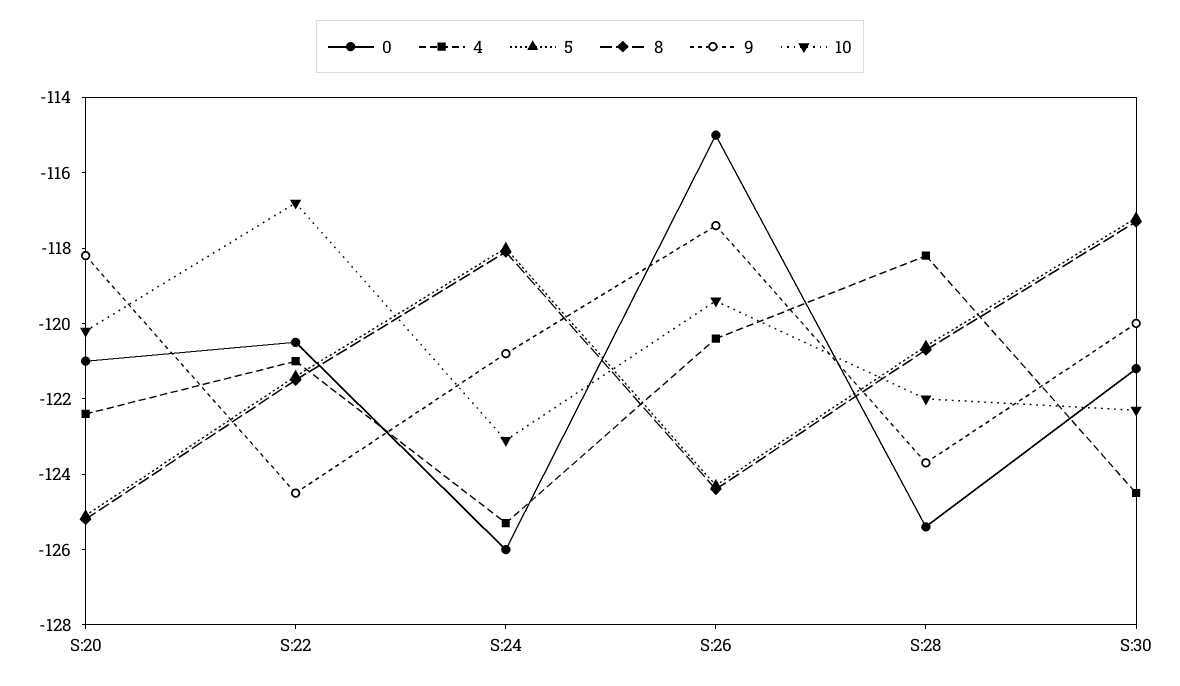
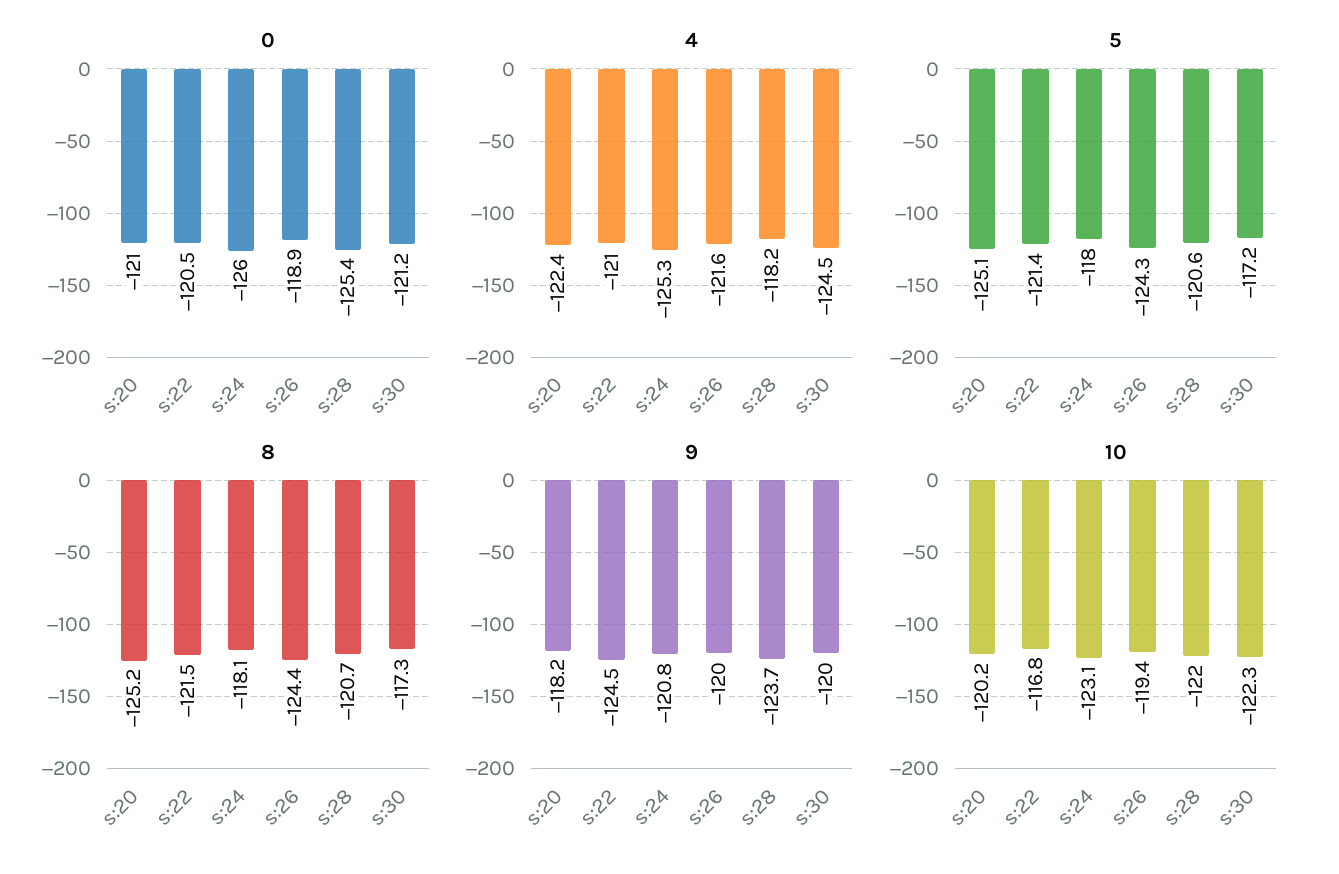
0, S:26: -115 -> -118.9
4, S:26: -120.5 -> -121.6
9, S:26: -117.5 -> -120

